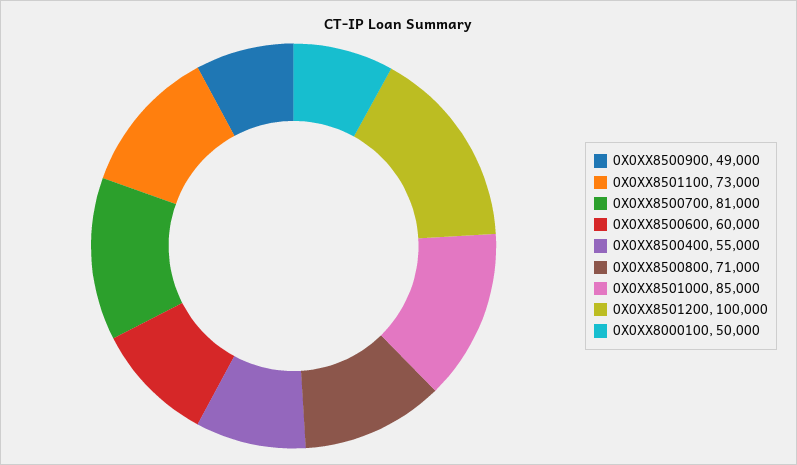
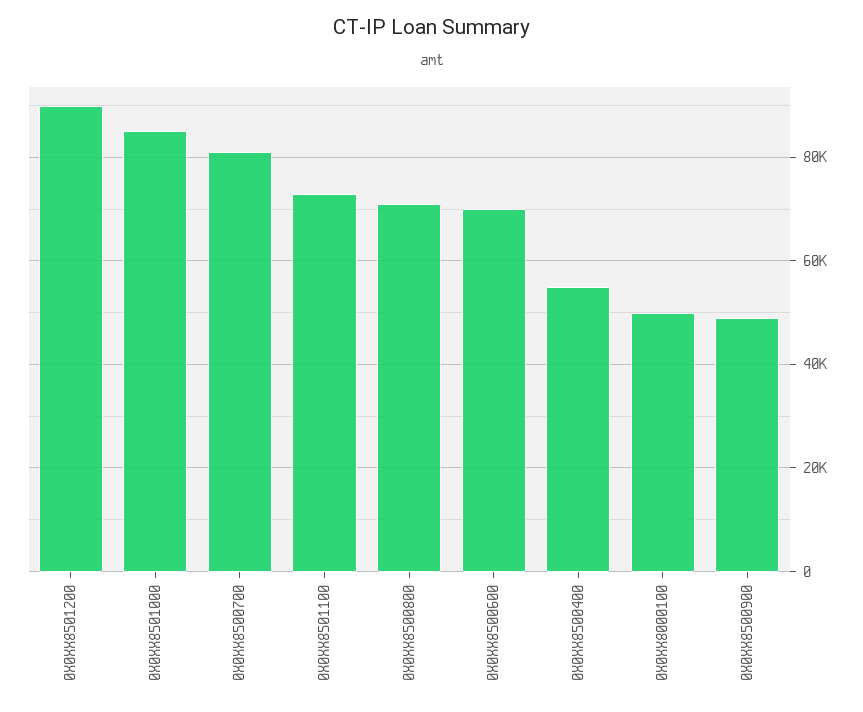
0X0XX8500600: 60000 -> 70000
0X0XX8501200: 100000 -> 90000

